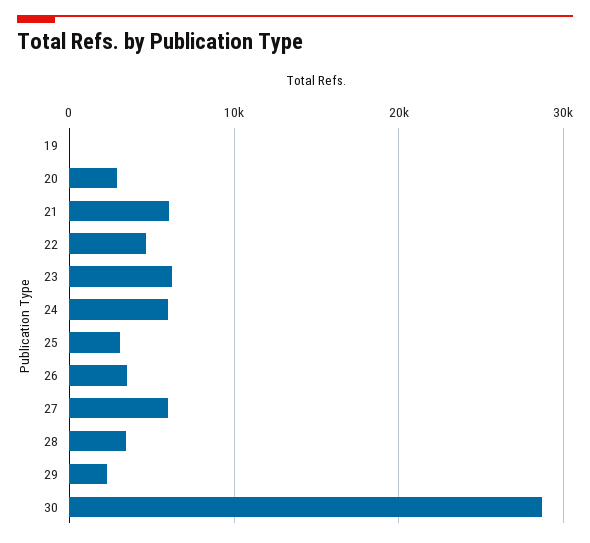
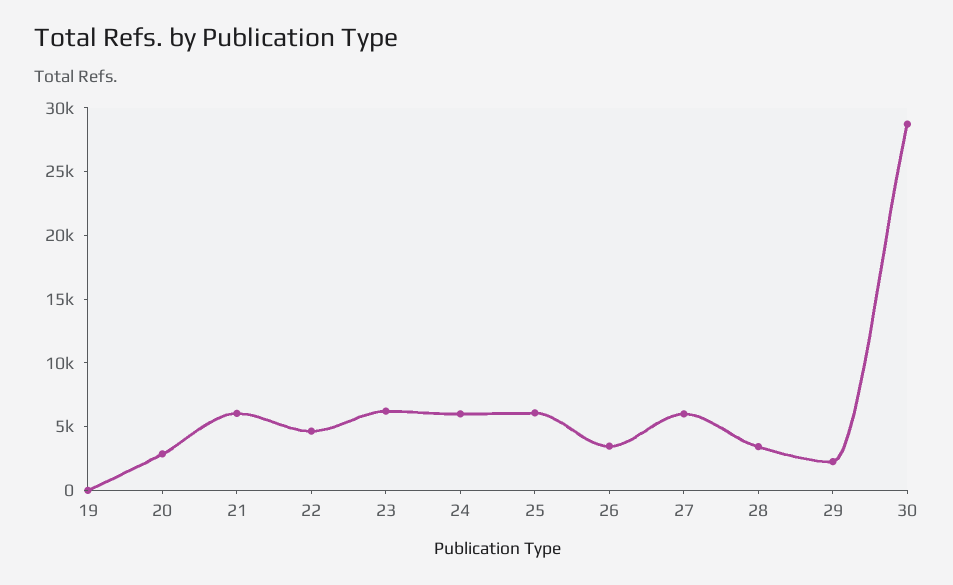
25: 3000 -> 6000

